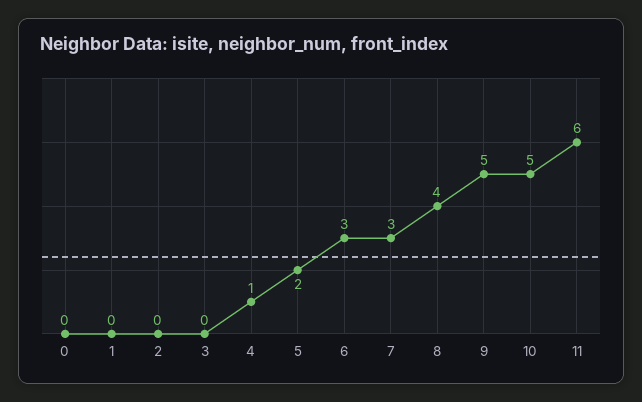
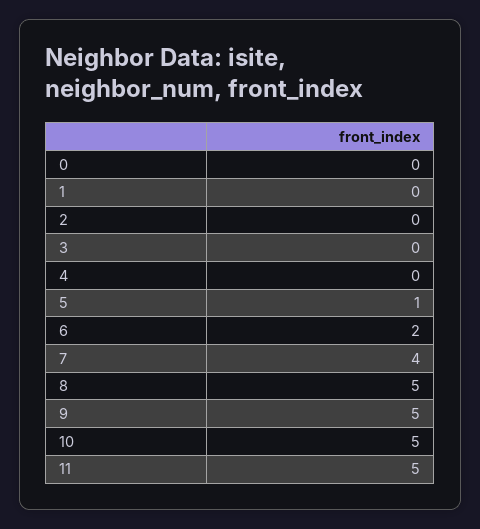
4: 1 -> 0
5: 2 -> 1
6: 3 -> 2
7: 3 -> 4
8: 4 -> 5
11: 6 -> 5

